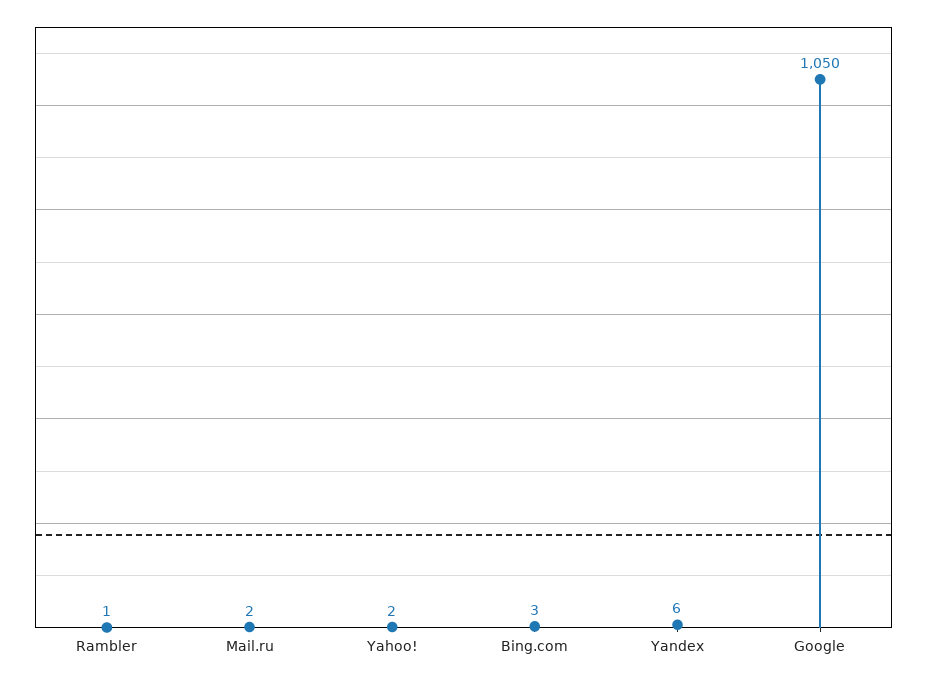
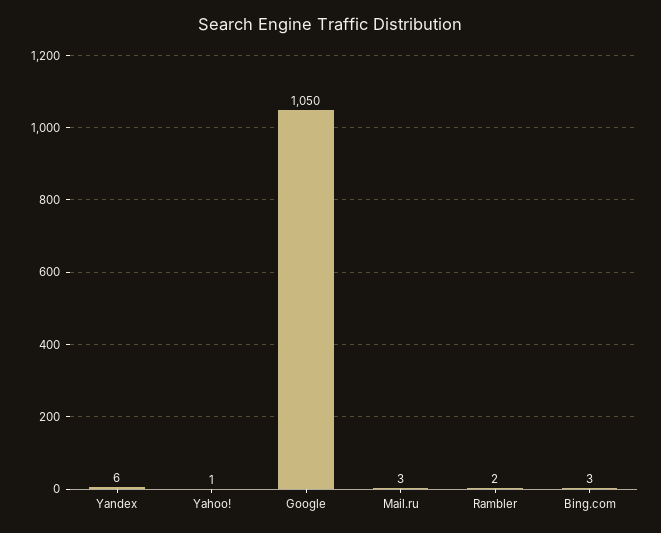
Rambler: 1 -> 2
Mail.ru: 2 -> 3
Yahoo!: 2 -> 1

